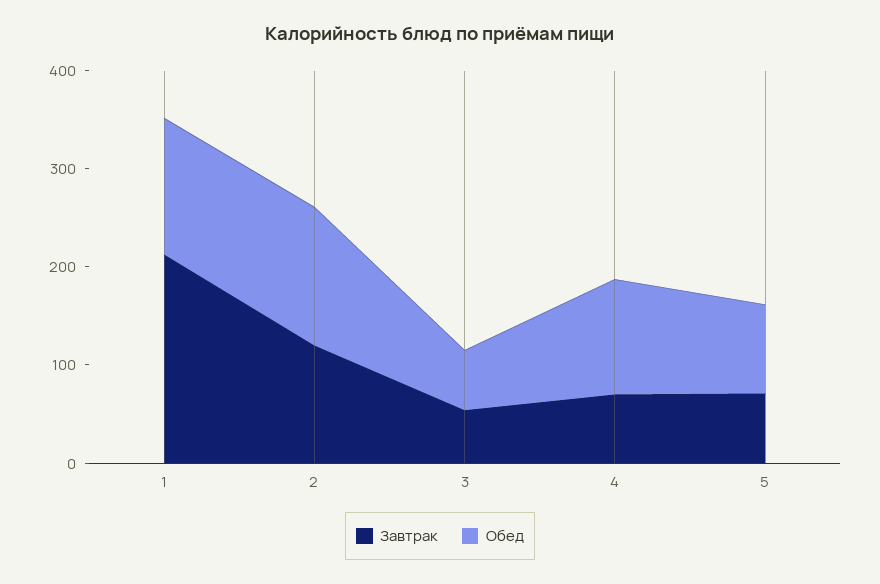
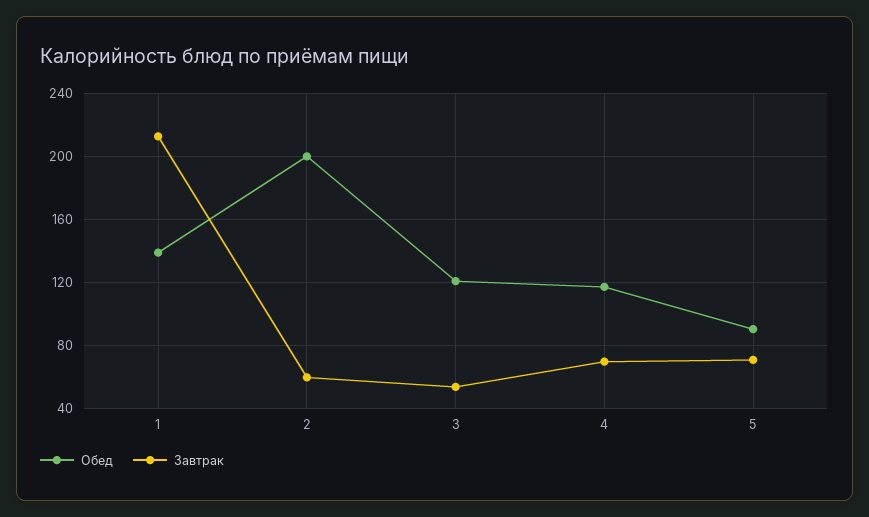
Завтрак, 2: 120 -> 60
Обед, 2: 140 -> 200
Обед, 3: 60 -> 120

